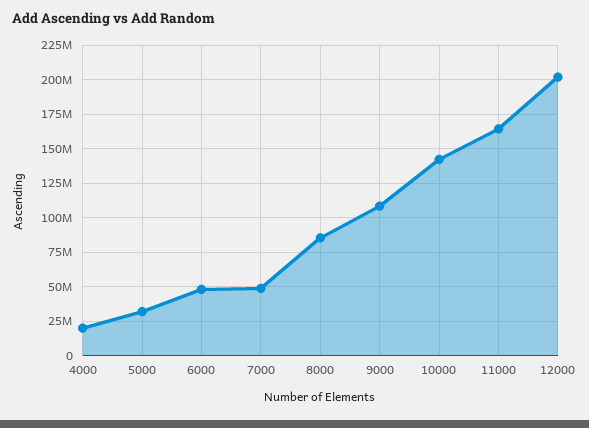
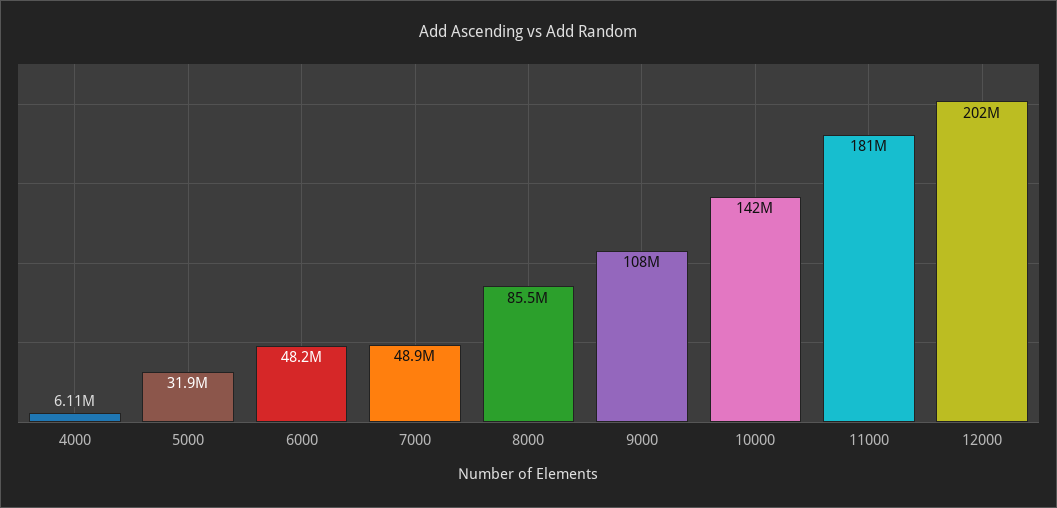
4000: 20000000 -> 6110000
11000: 165000000 -> 181000000

